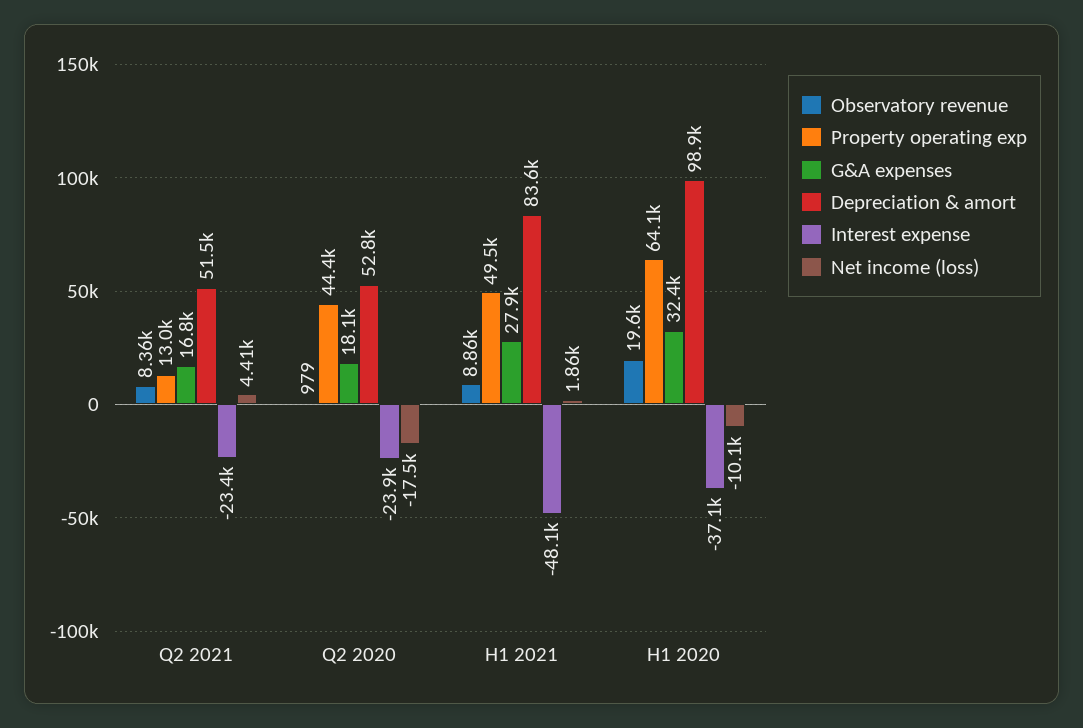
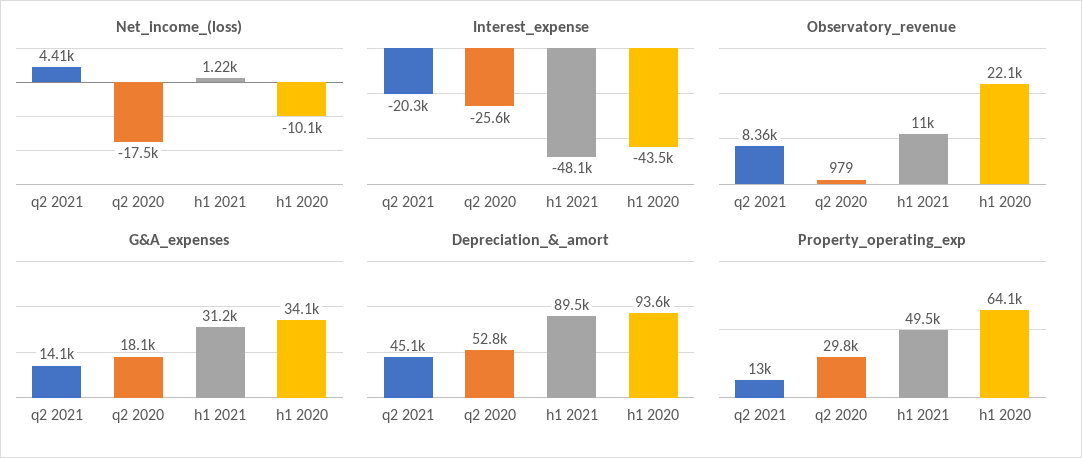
G&A expenses, Q2 2021: 16800 -> 14100
Depreciation & amort, Q2 2021: 51500 -> 45100
Interest expense, Q2 2021: -23400 -> -20300
Property operating exp, Q2 2020: 44400 -> 29800
Interest expense, Q2 2020: -23900 -> -25600
Observatory revenue, H1 2021: 8860 -> 11000
G&A expenses, H1 2021: 27900 -> 31200
Depreciation & amort, H1 2021: 83600 -> 89500
Net income (loss), H1 2021: 1860 -> 1220
Observatory revenue, H1 2020: 19600 -> 22100
G&A expenses, H1 2020: 32400 -> 34100
Depreciation & amort, H1 2020: 98900 -> 93600
Interest expense, H1 2020: -37100 -> -43500

